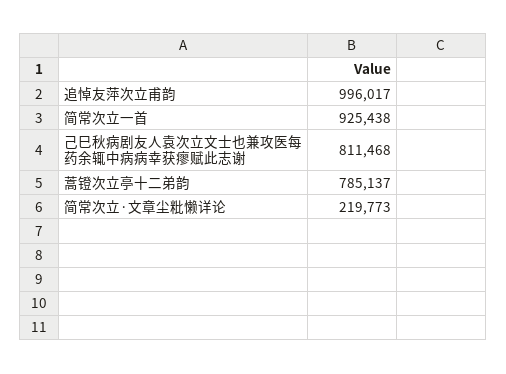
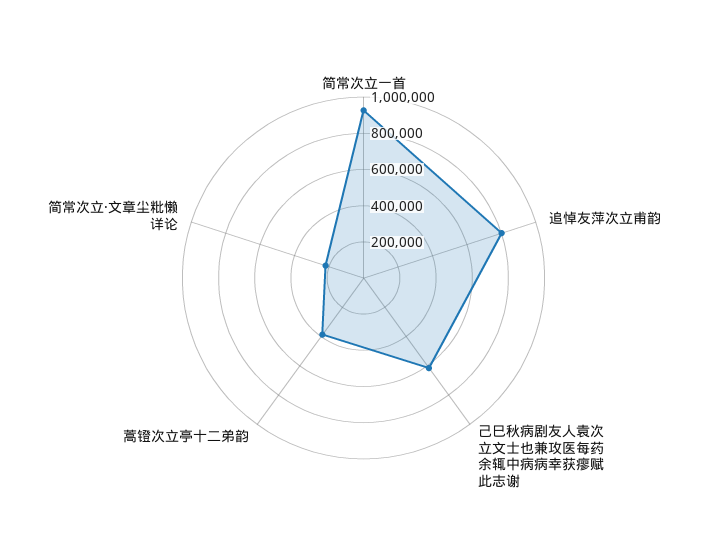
追悼友萍次立甫韵: 996017 -> 800000
己巳秋病剧友人袁次立文士也兼攻医每药余辄中病病幸获瘳赋此志谢: 811468 -> 600000
蒿镫次立亭十二弟韵: 785137 -> 400000

